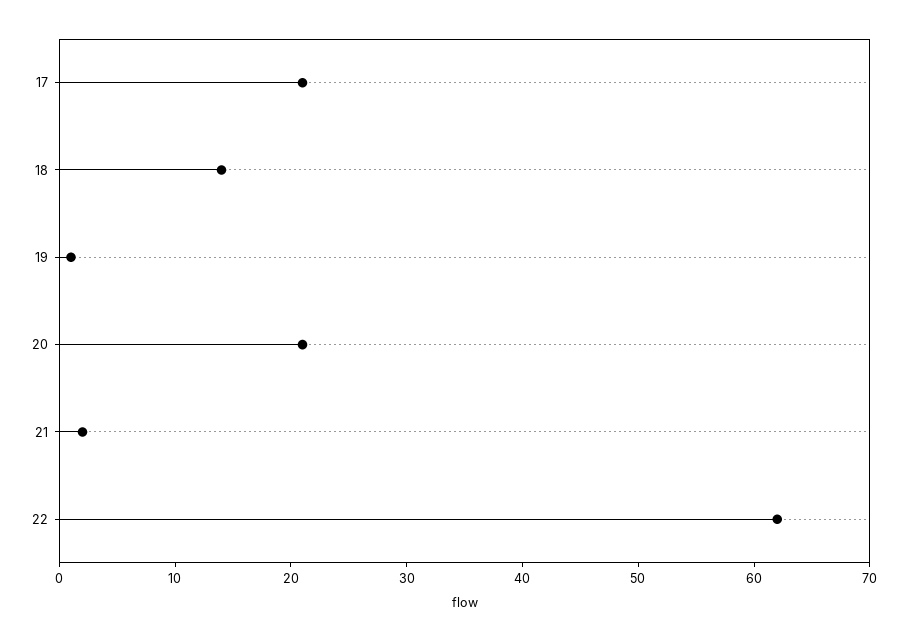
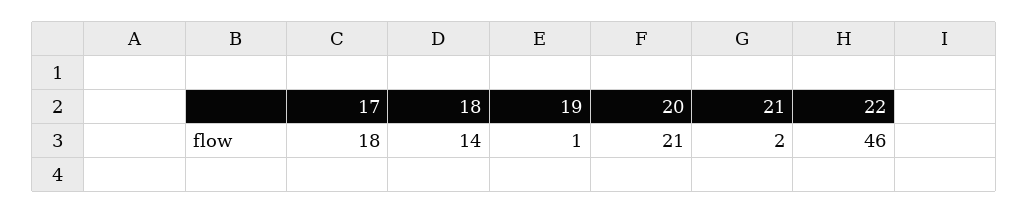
17: 21 -> 18
22: 62 -> 46

